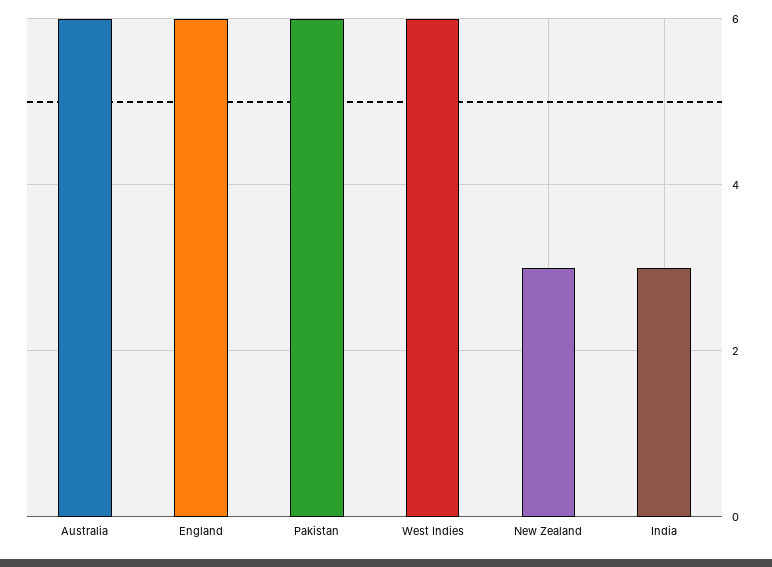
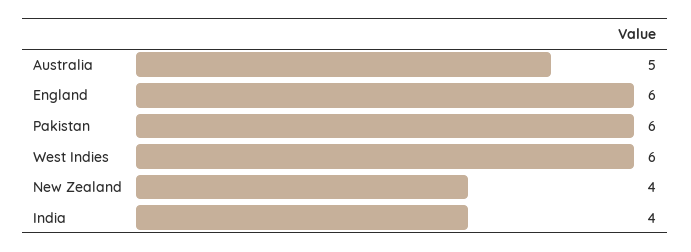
Australia: 6 -> 5
New Zealand: 3 -> 4
India: 3 -> 4

